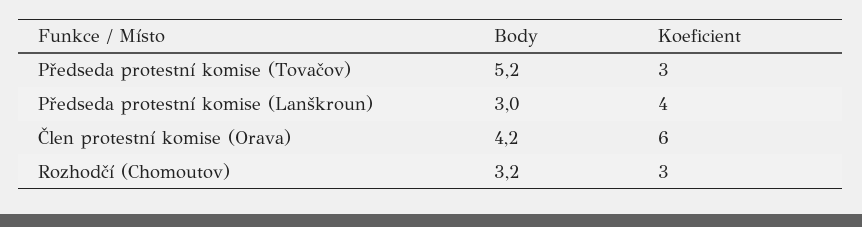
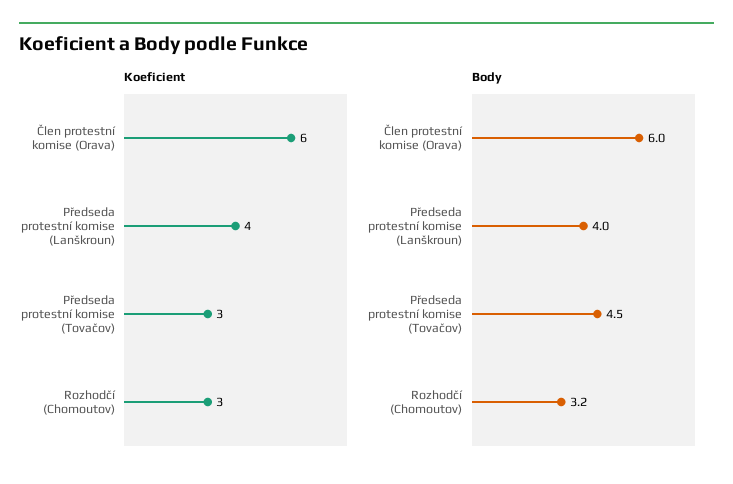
Body, Předseda protestní komise (Tovačov): 5.2 -> 4.5
Body, Předseda protestní komise (Lanškroun): 3 -> 4
Body, Člen protestní komise (Orava): 4.2 -> 6

